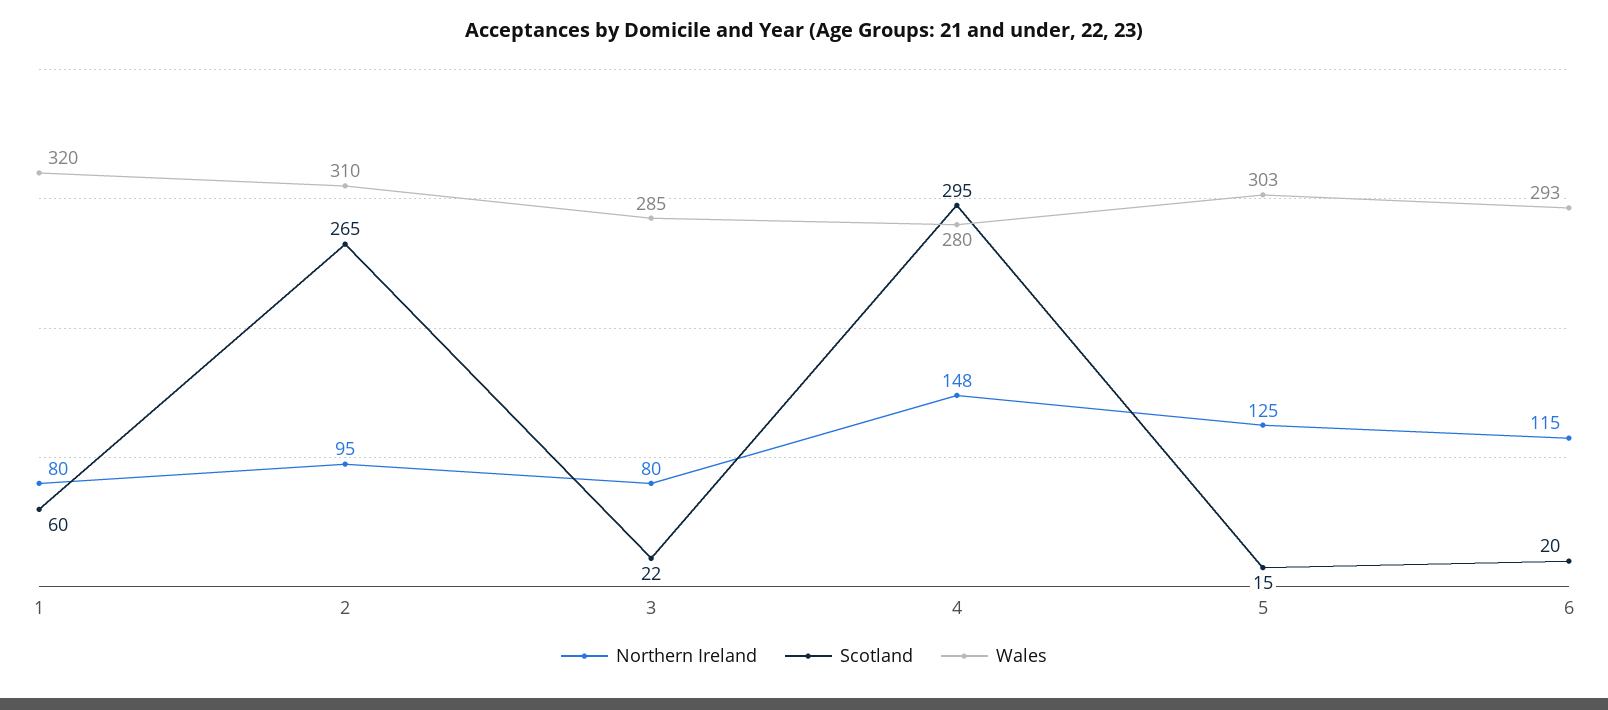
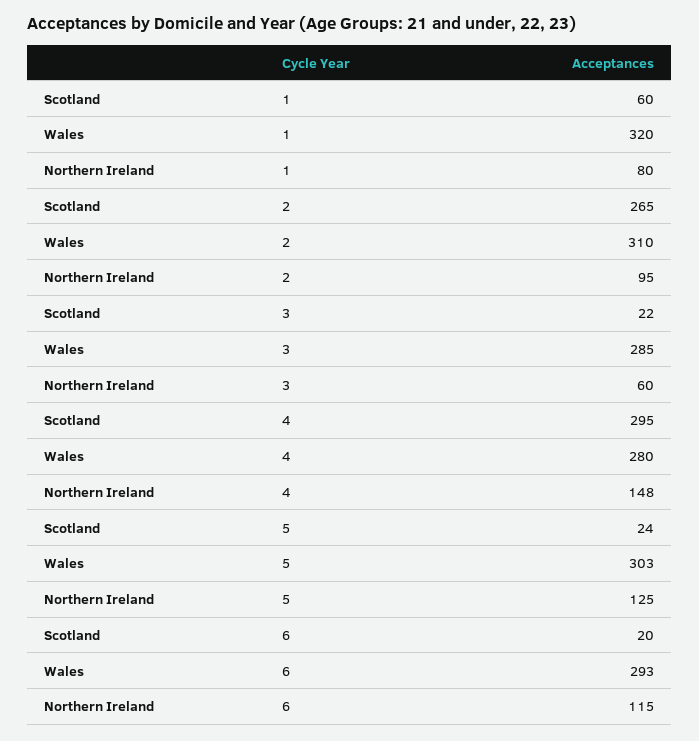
Northern Ireland, 3: 80 -> 60
Scotland, 5: 15 -> 24

